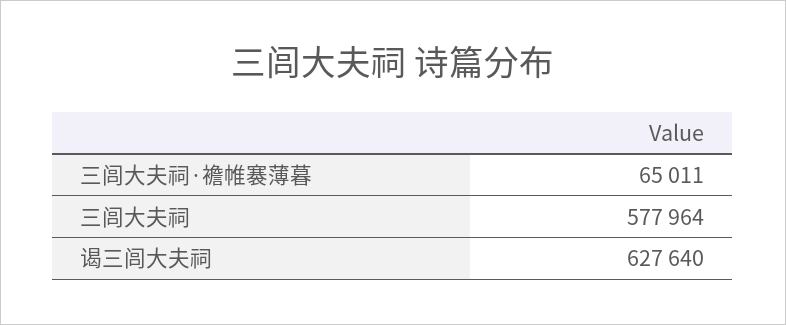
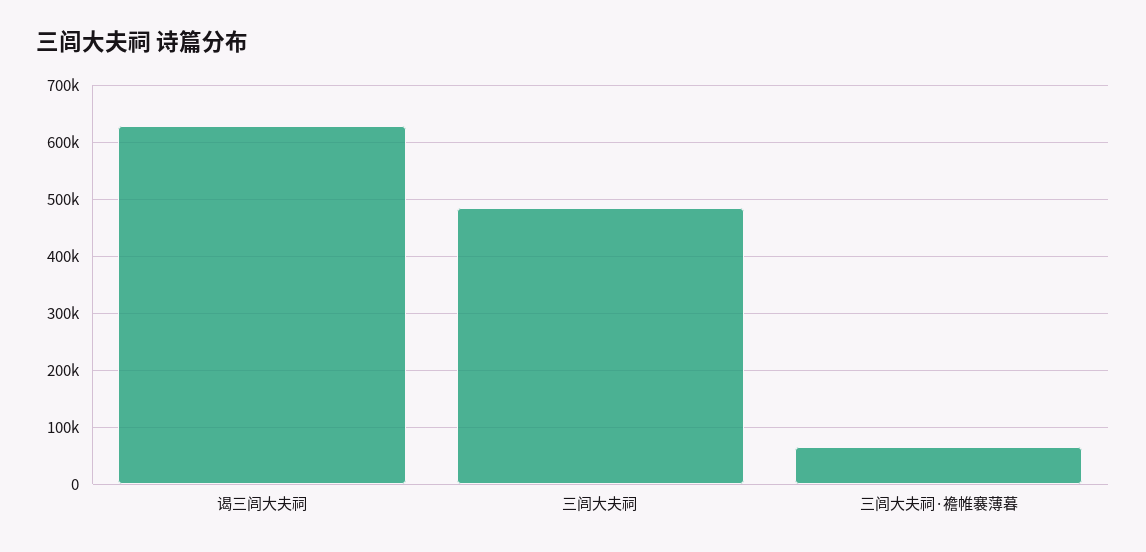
三闾大夫祠: 577964 -> 480000

